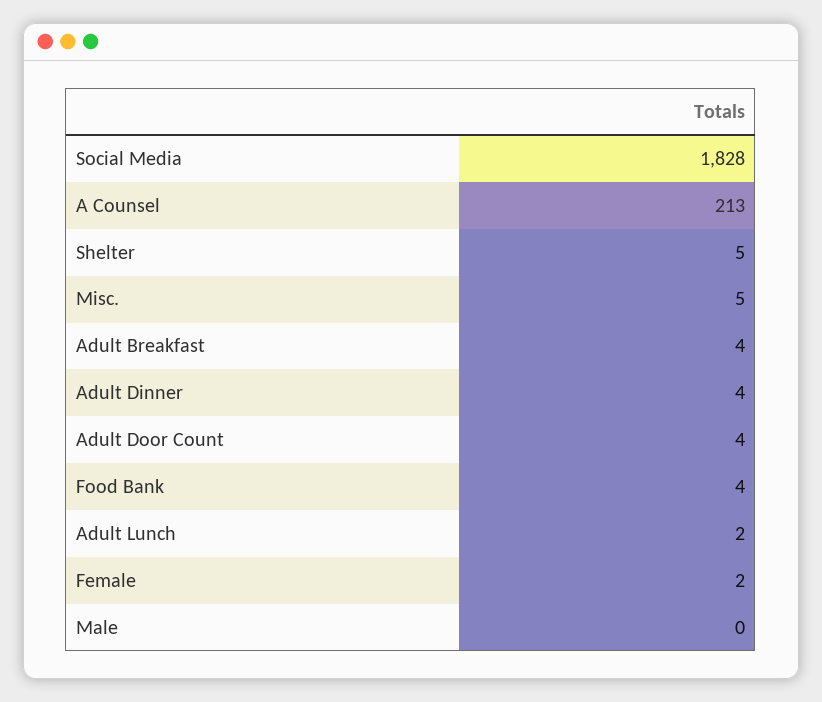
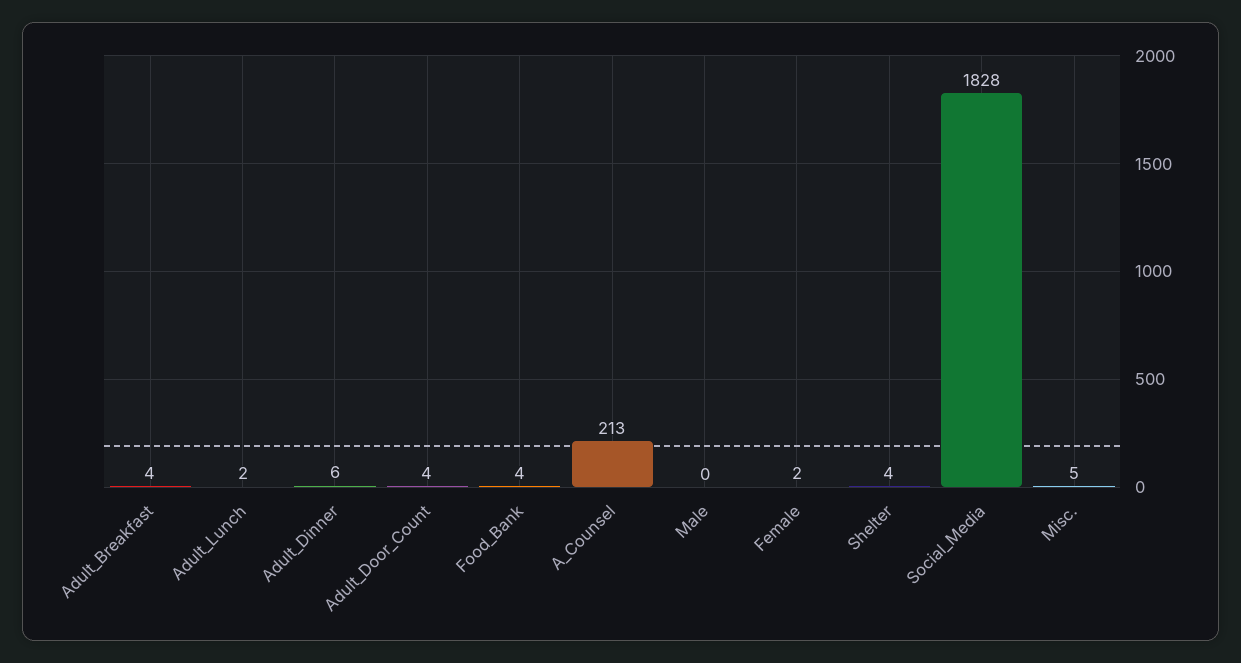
Shelter: 5 -> 4
Adult Dinner: 4 -> 6

